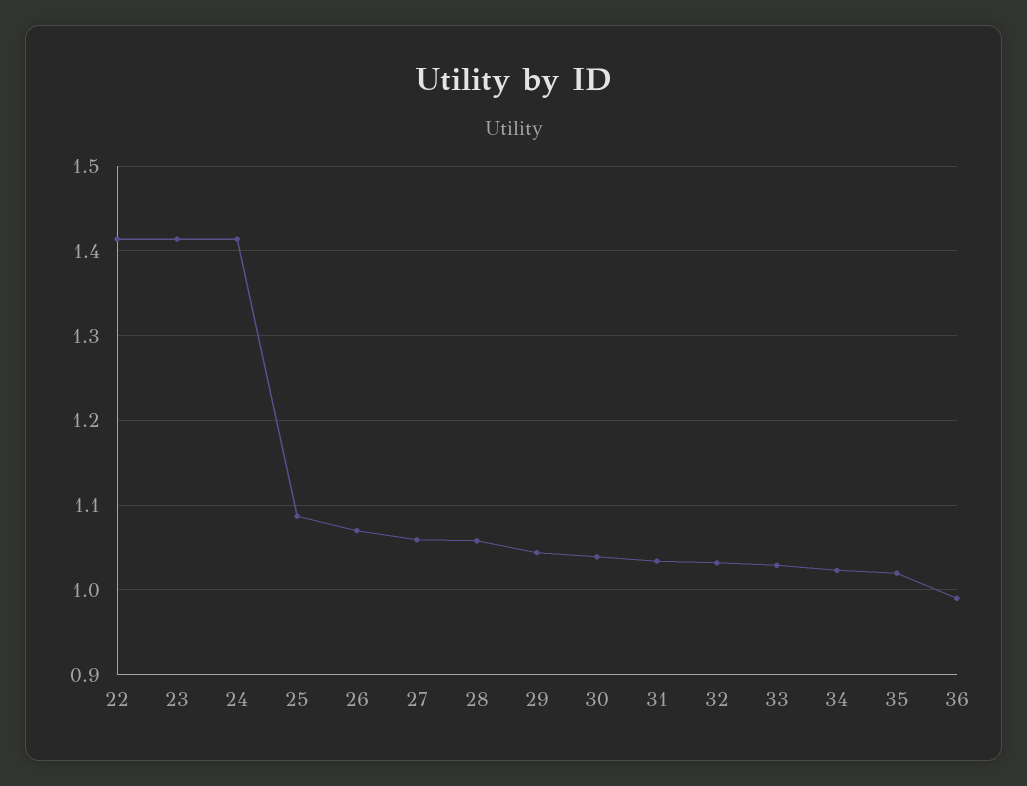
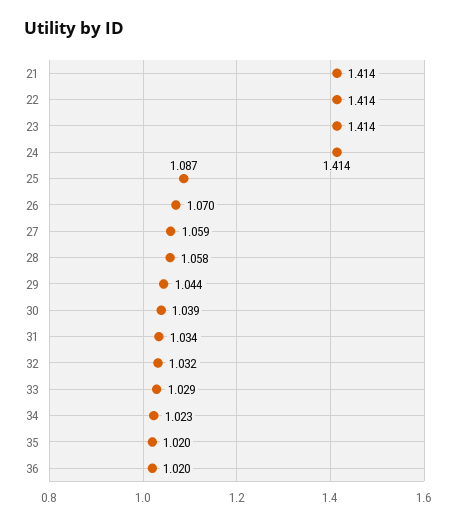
36: 0.99 -> 1.02
21: none -> 1.414

